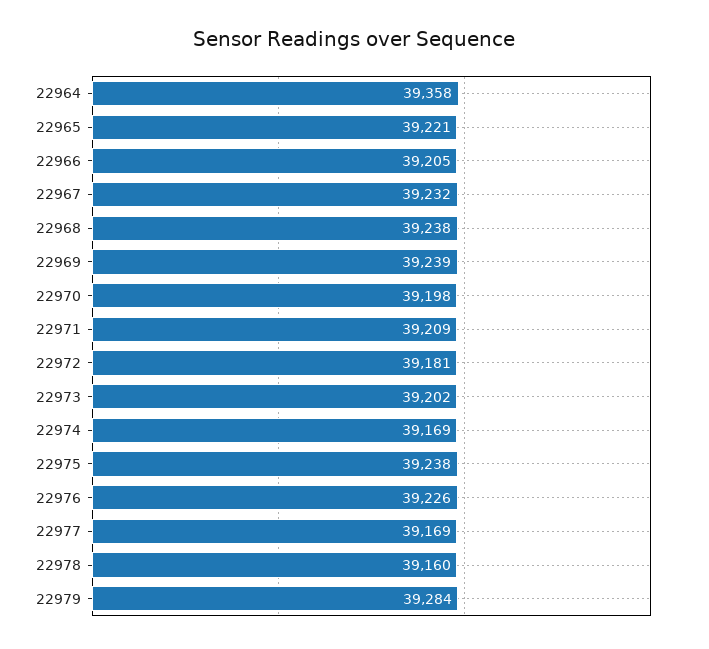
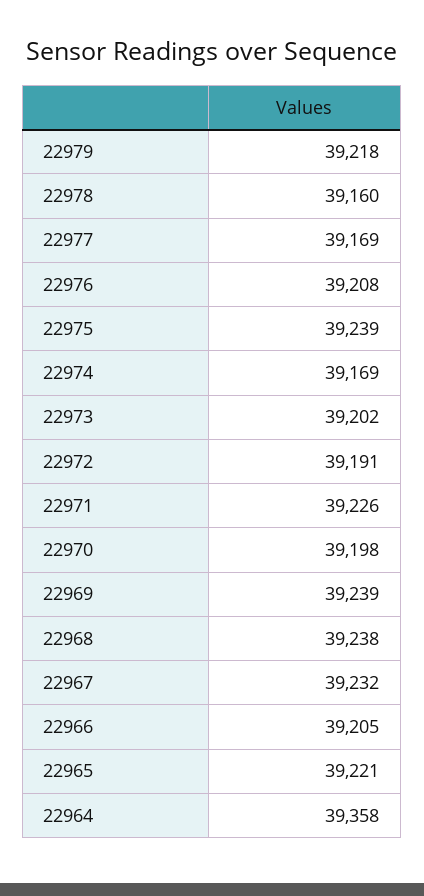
22971: 39209 -> 39226
22972: 39181 -> 39191
22975: 39238 -> 39239
22976: 39226 -> 39208
22979: 39284 -> 39218

